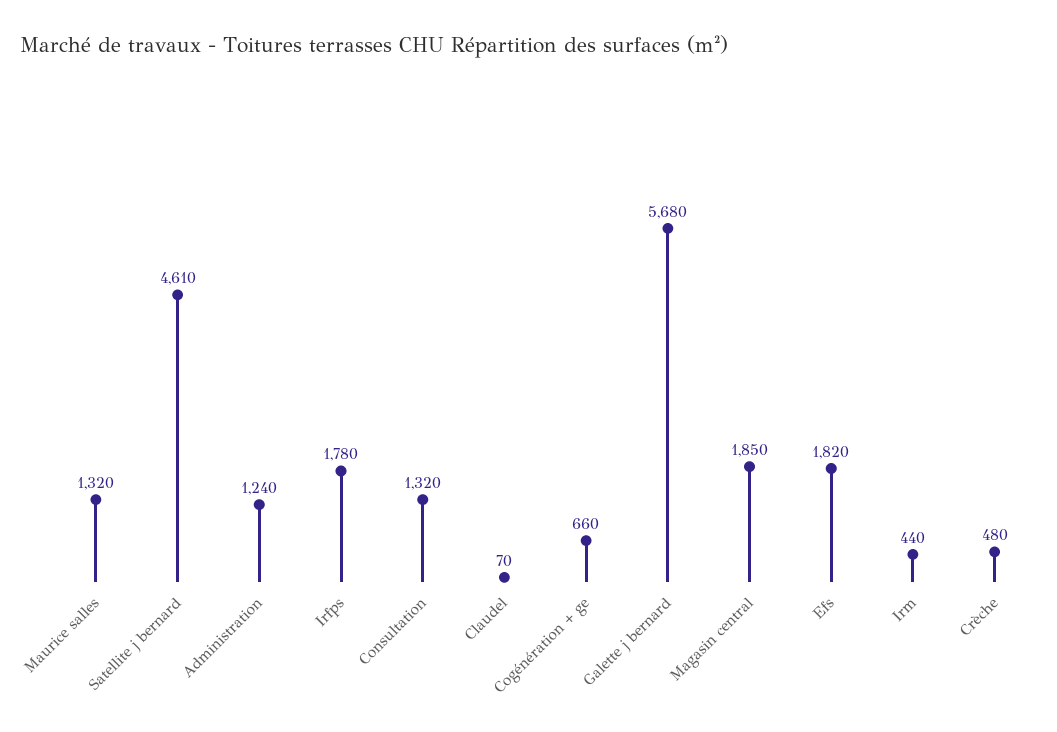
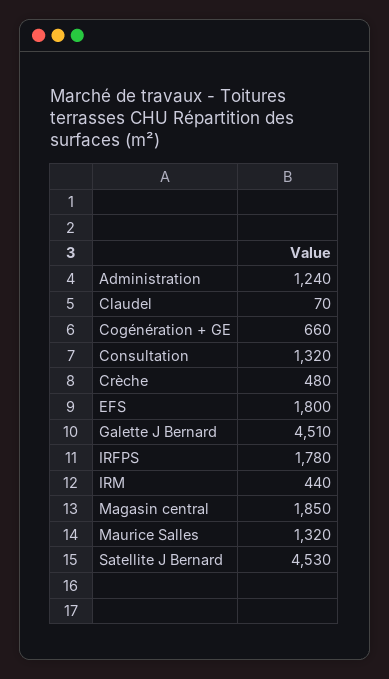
Satellite j bernard: 4610 -> 4530
Galette j bernard: 5680 -> 4510
Efs: 1820 -> 1800

